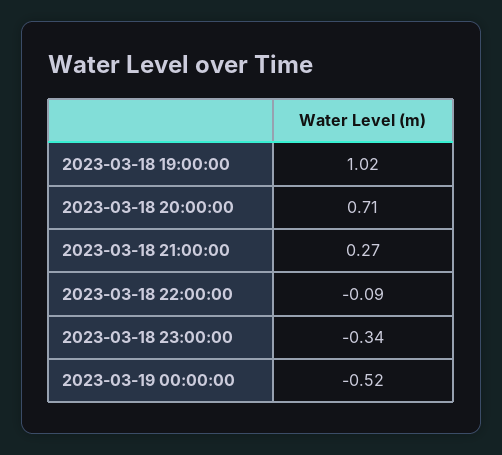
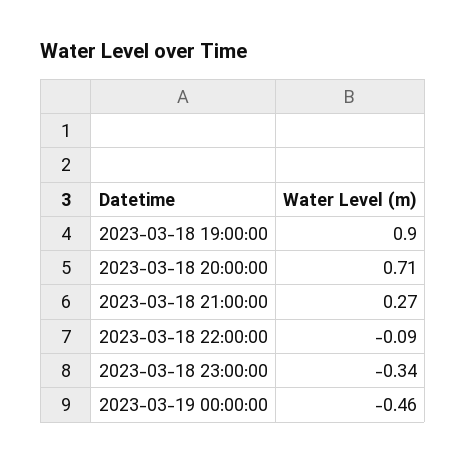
2023-03-18 19:00:00: 1.02 -> 0.9
2023-03-19 00:00:00: -0.52 -> -0.46

